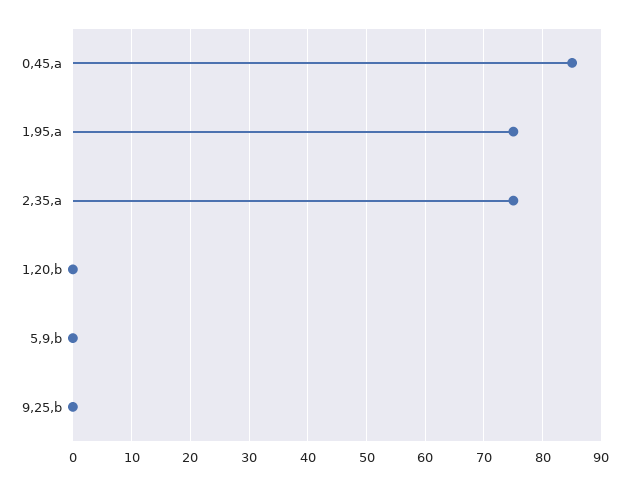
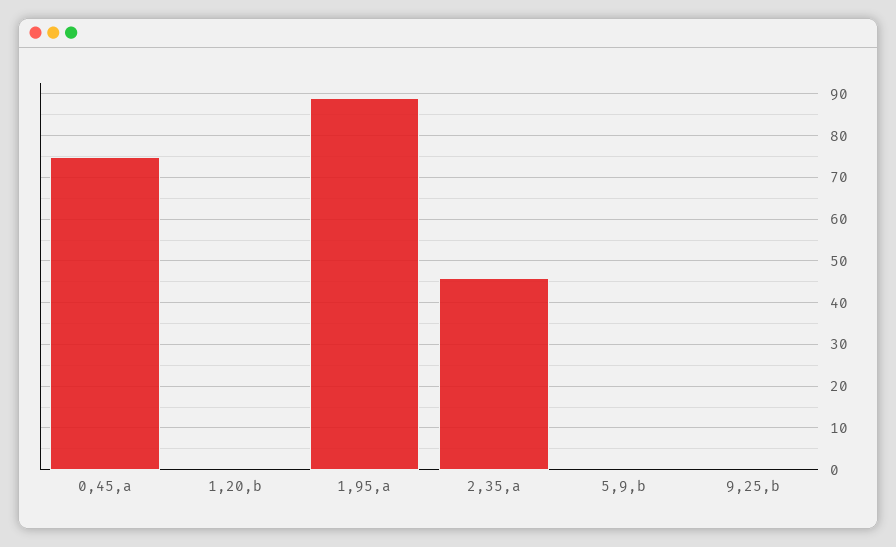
0,45,a: 85 -> 75
1,95,a: 75 -> 90
2,35,a: 75 -> 45

